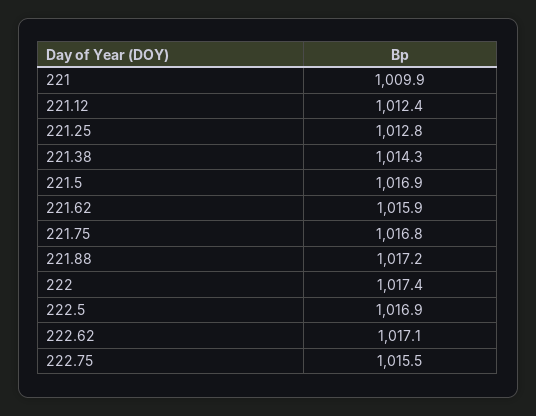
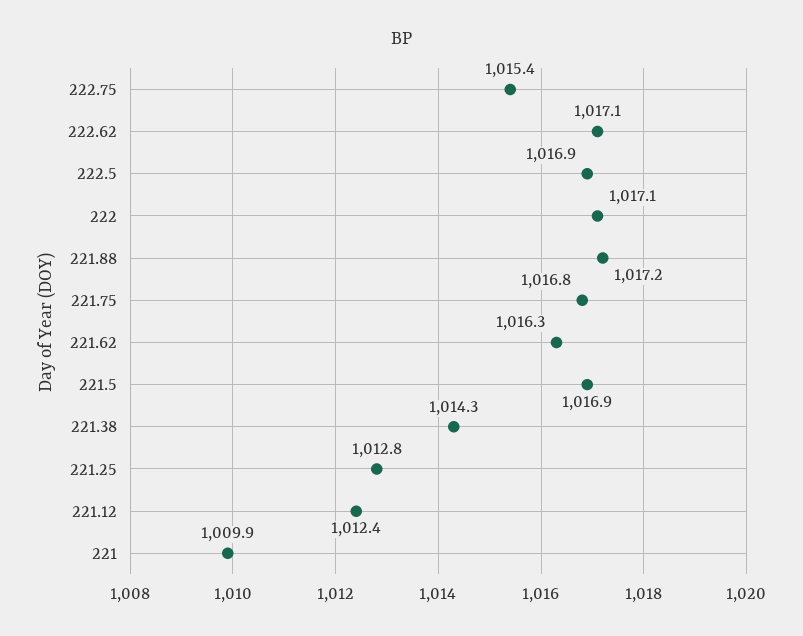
221.62: 1015.9 -> 1016.3
222: 1017.4 -> 1017.1
222.75: 1015.5 -> 1015.4

